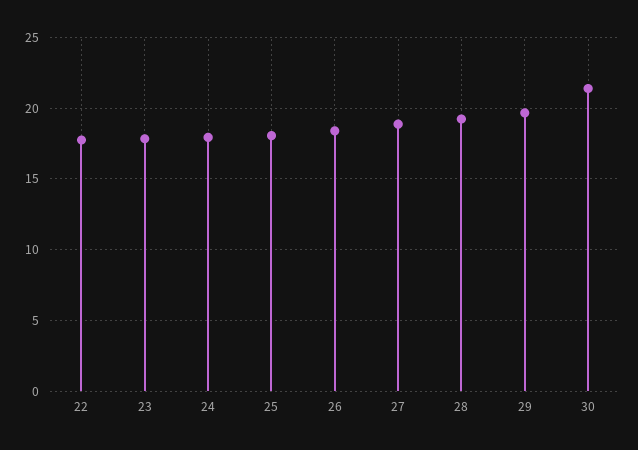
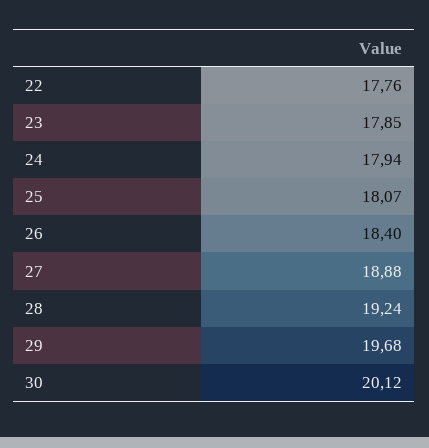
30: 21.5 -> 20.12

